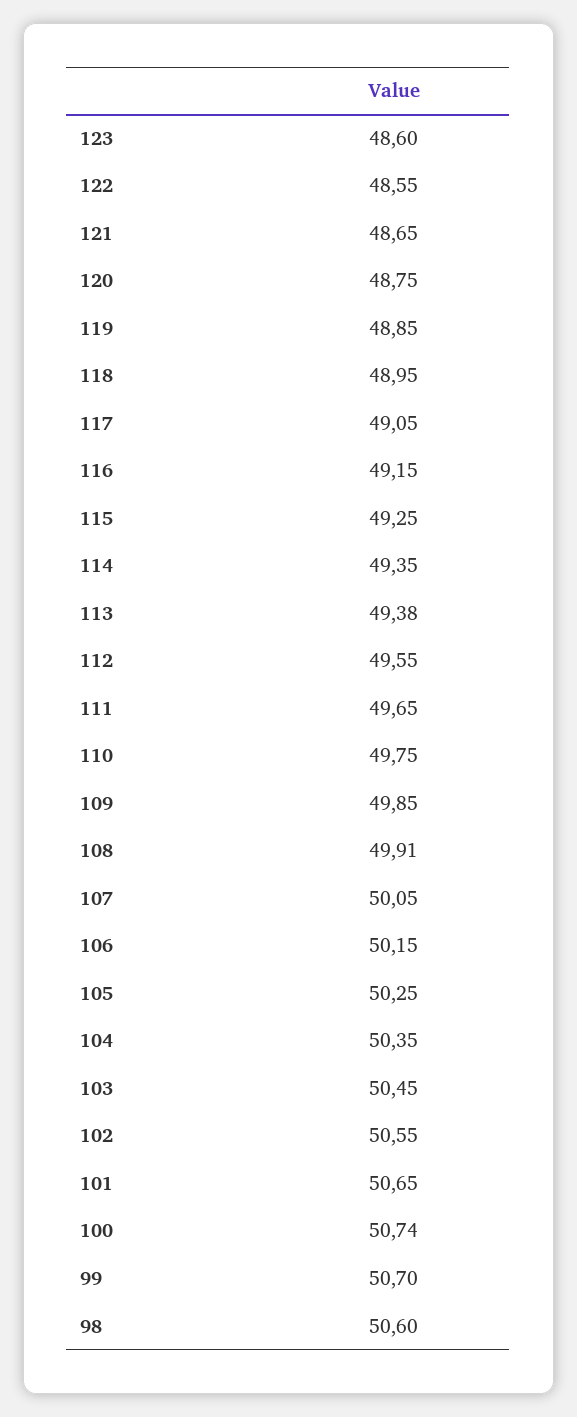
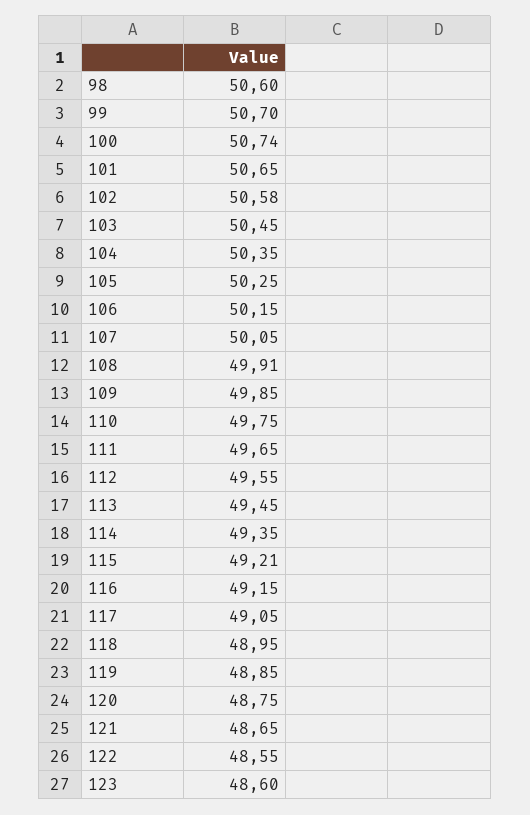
115: 49.25 -> 49.21
113: 49.38 -> 49.45
102: 50.55 -> 50.58

